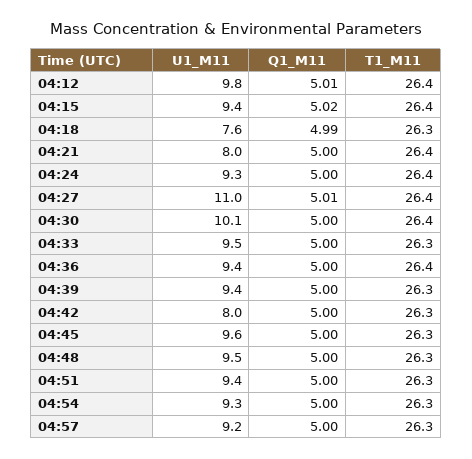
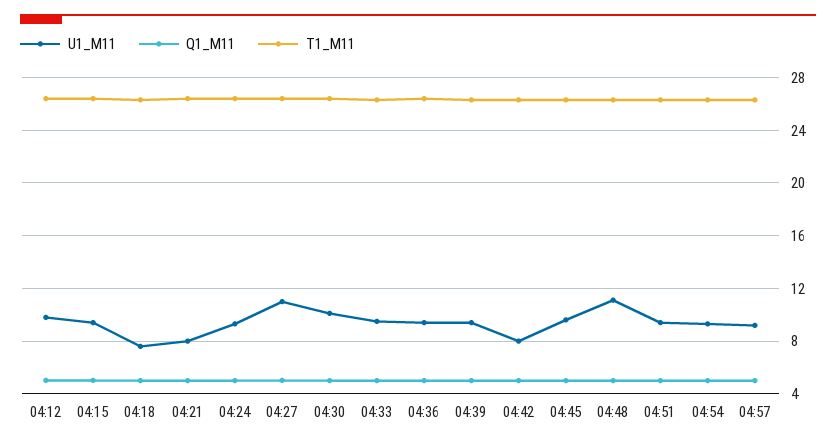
U1_M11, 04:48: 9.5 -> 11

